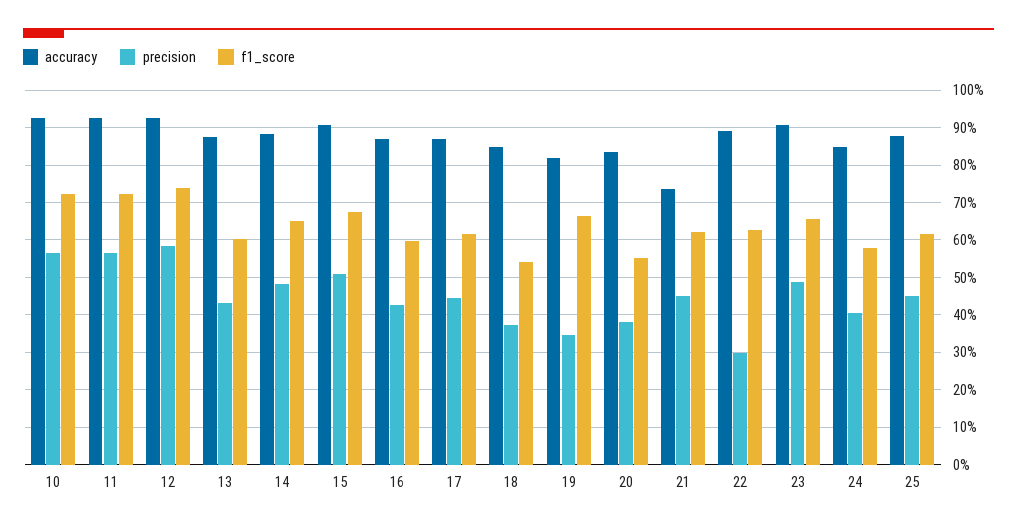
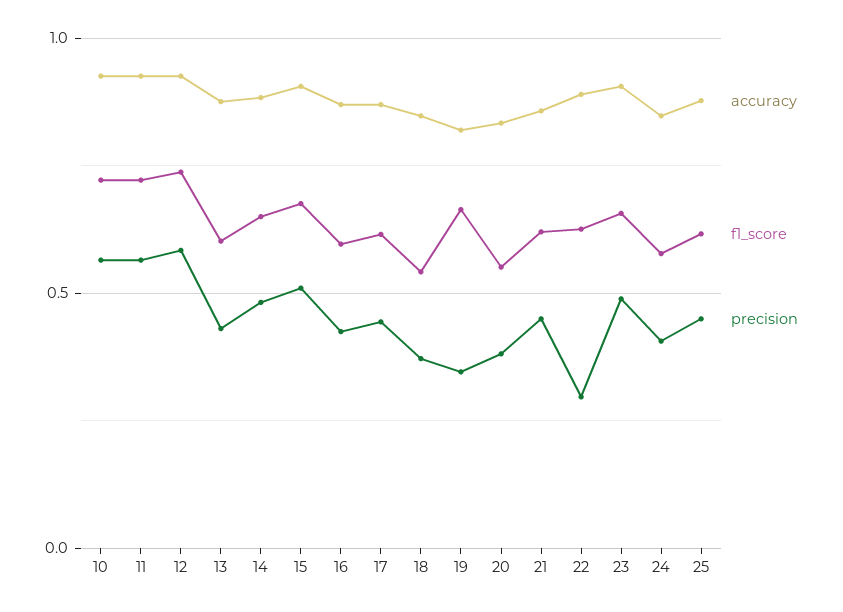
accuracy, 21: 0.74 -> 0.85

